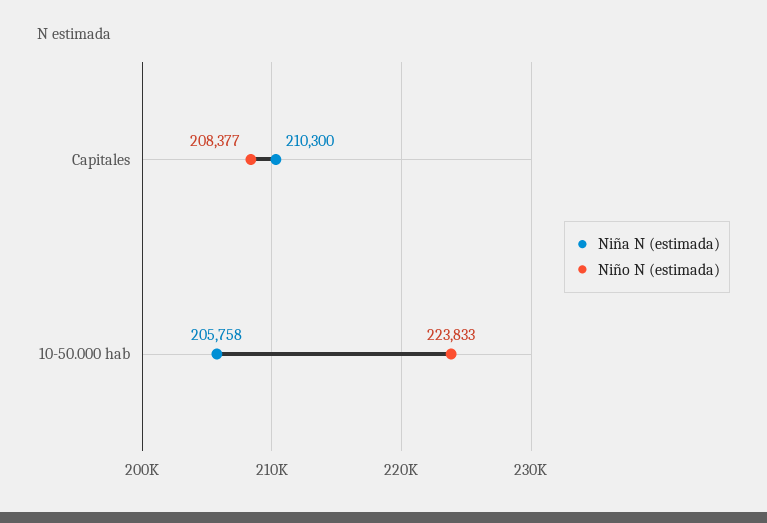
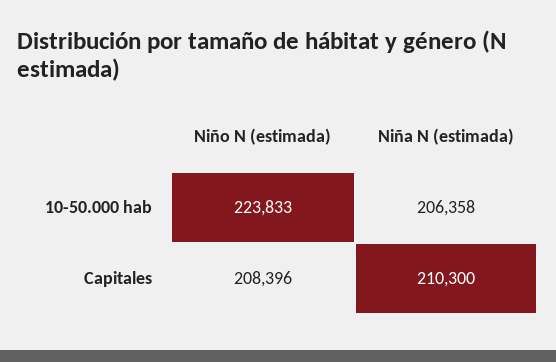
Niño N (estimada), Capitales: 208377 -> 208396
Niña N (estimada), 10-50.000 hab: 205758 -> 206358

